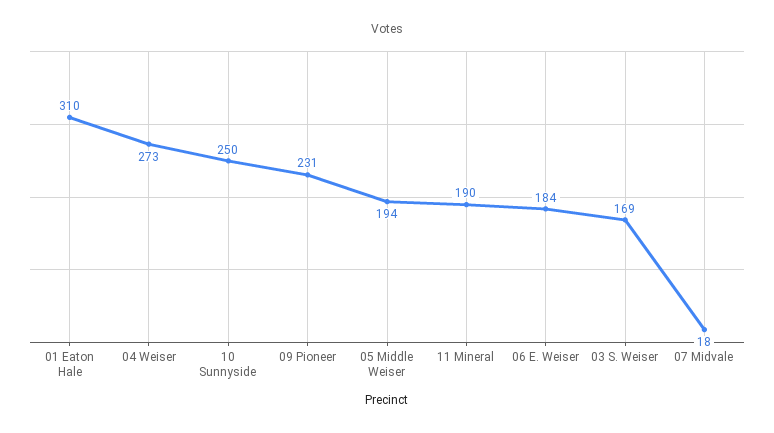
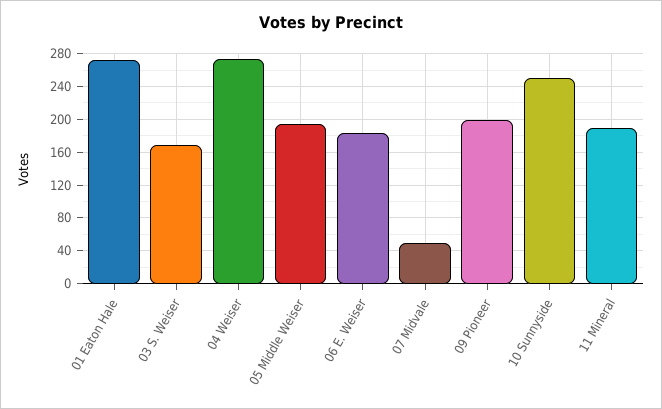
01 Eaton Hale: 310 -> 270
09 Pioneer: 231 -> 200
07 Midvale: 18 -> 50

